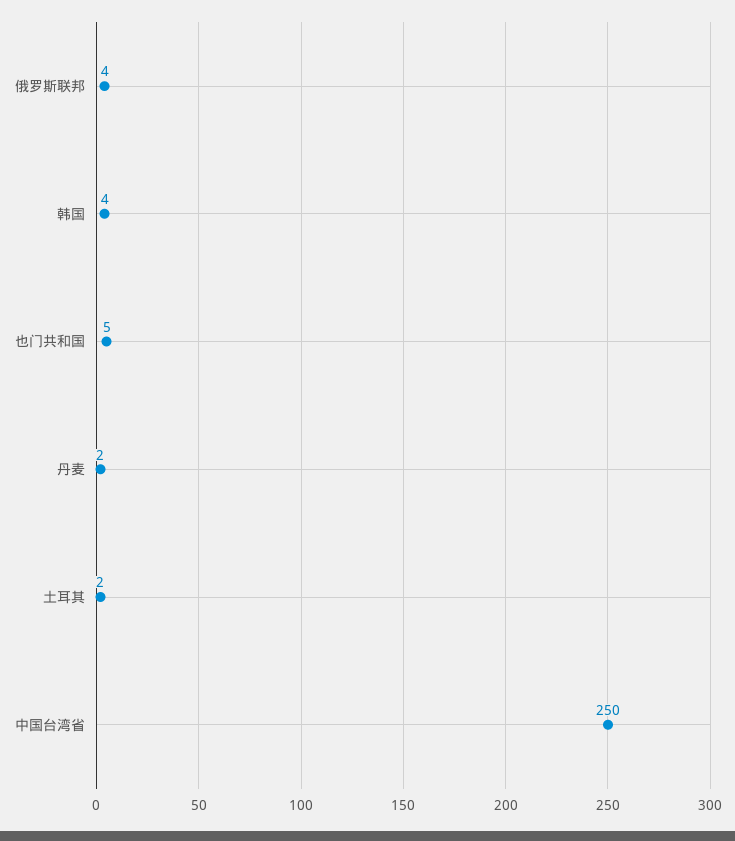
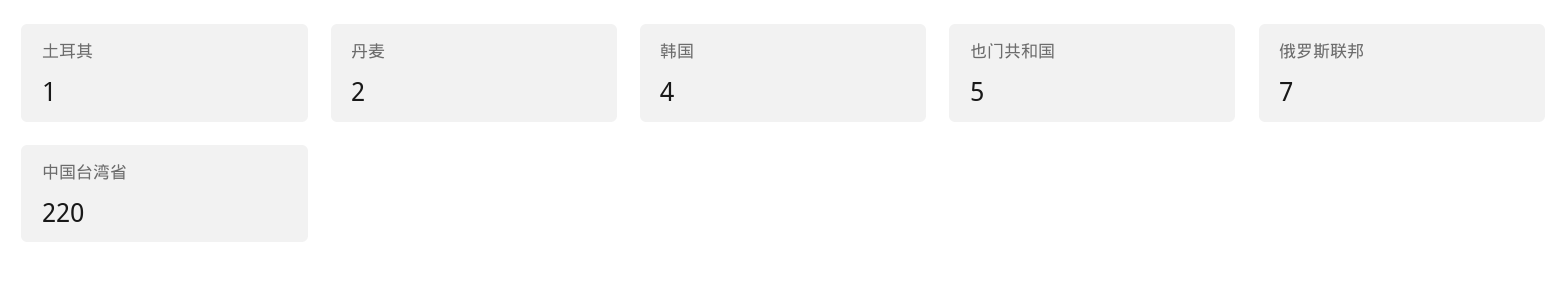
俄罗斯联邦: 4 -> 7
土耳其: 2 -> 1
中国台湾省: 250 -> 220

